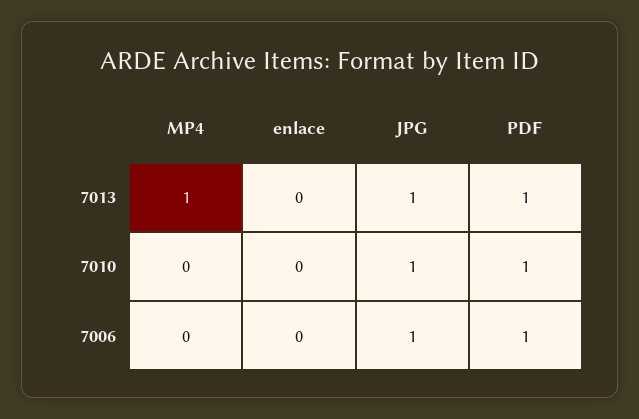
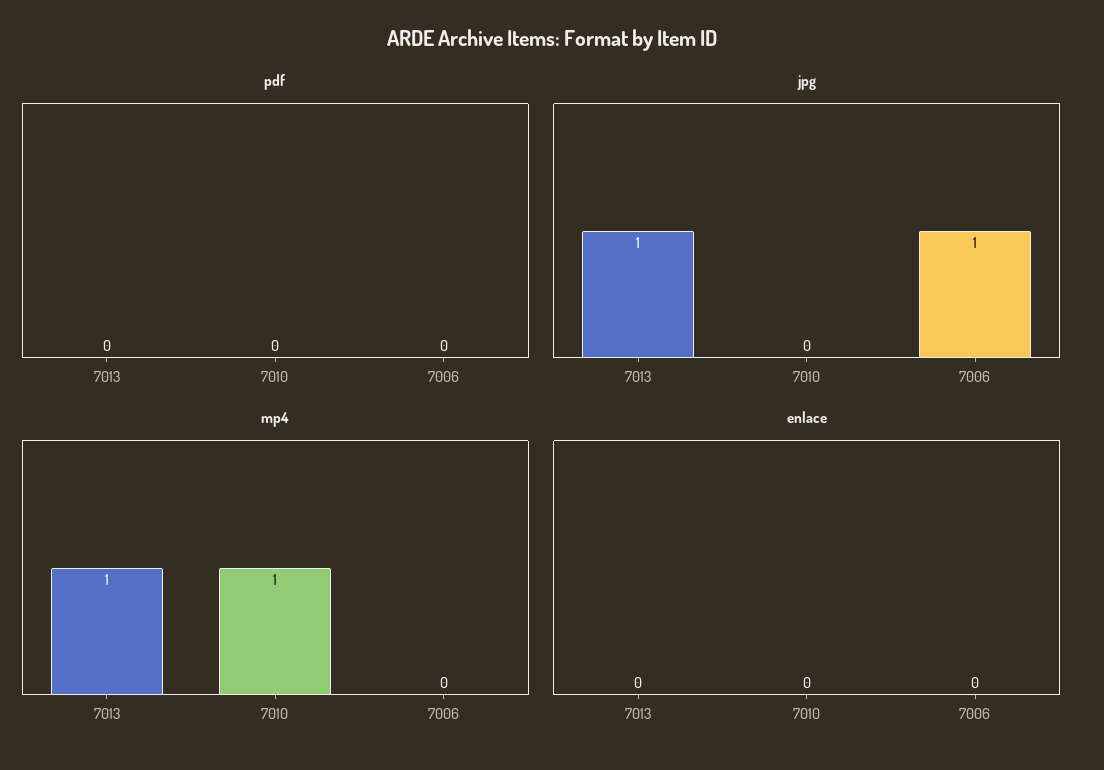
PDF, 7013: 1 -> 0
MP4, 7010: 0 -> 1
JPG, 7010: 1 -> 0
PDF, 7010: 1 -> 0
PDF, 7006: 1 -> 0

